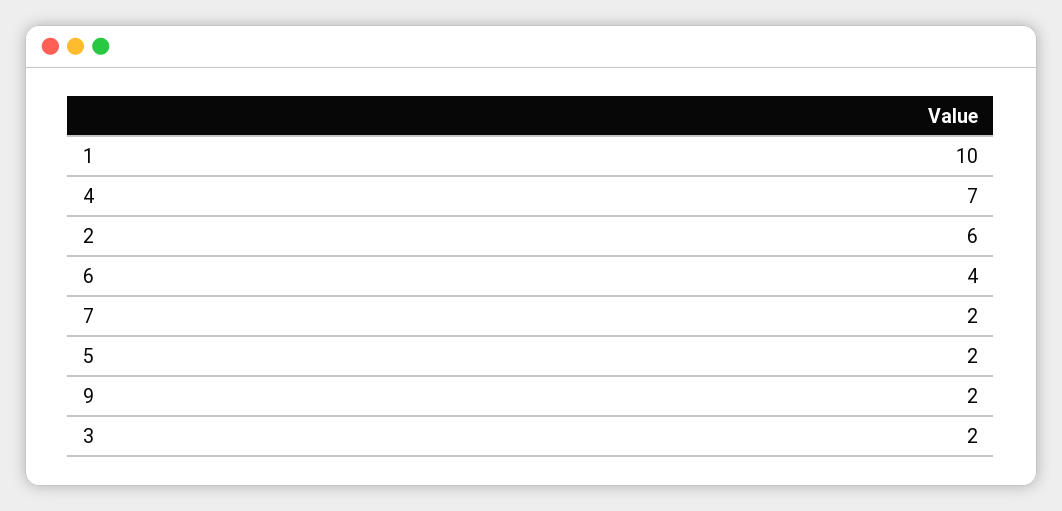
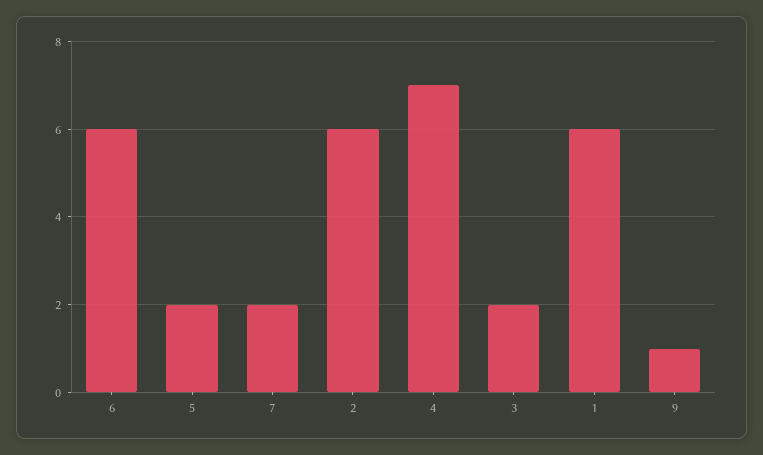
1: 10 -> 6
6: 4 -> 6
9: 2 -> 1

